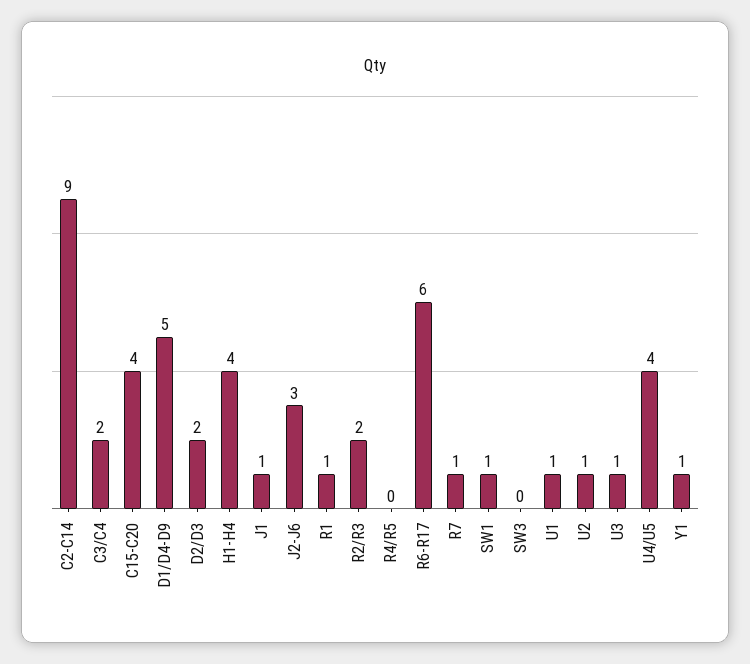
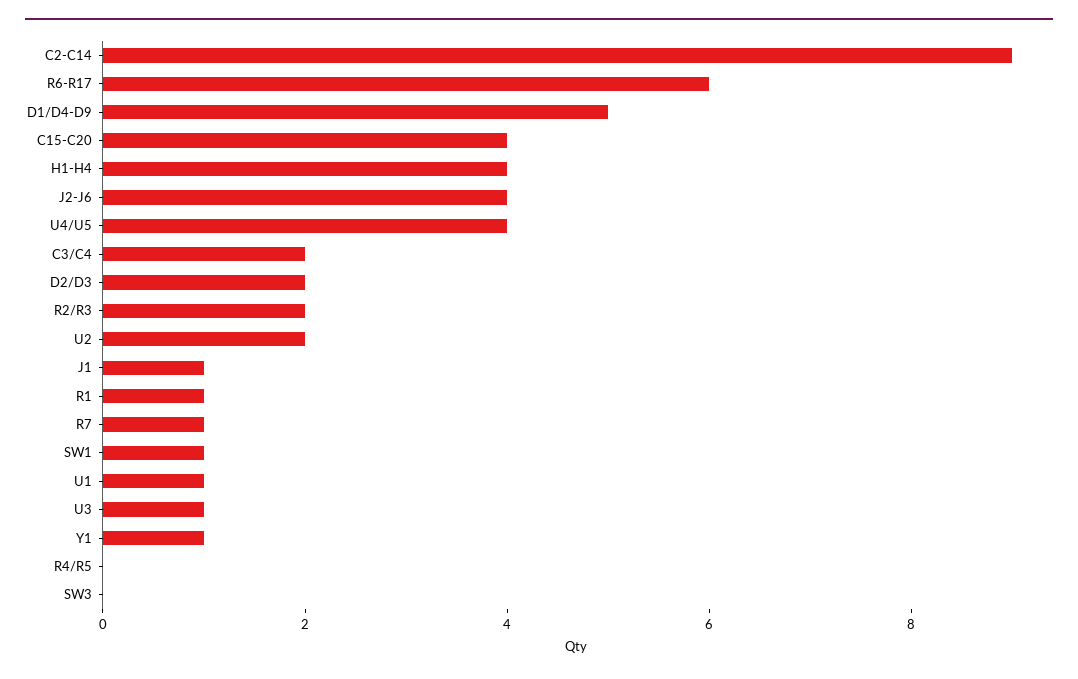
J2-J6: 3 -> 4
U2: 1 -> 2

